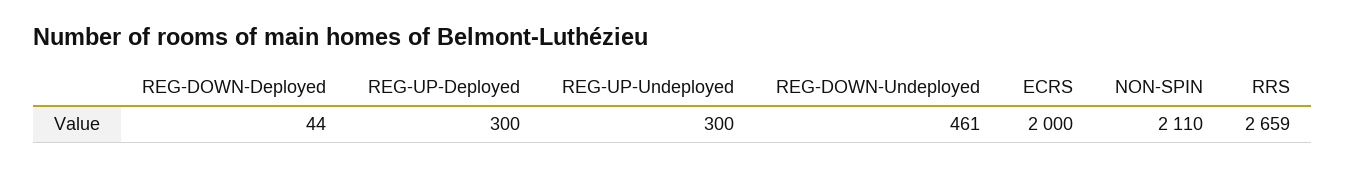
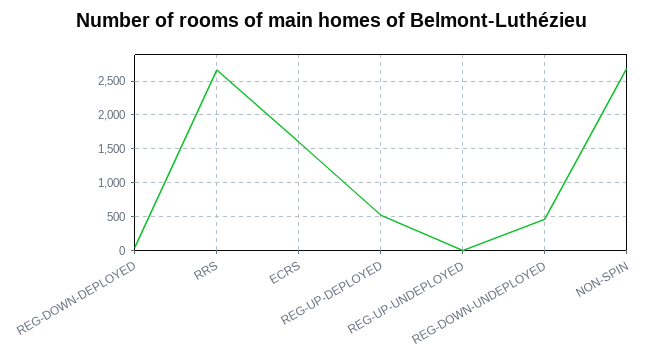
REG-UP-Deployed: 300 -> 500
REG-UP-Undeployed: 300 -> 0
ECRS: 2000 -> 1600
NON-SPIN: 2110 -> 2700

